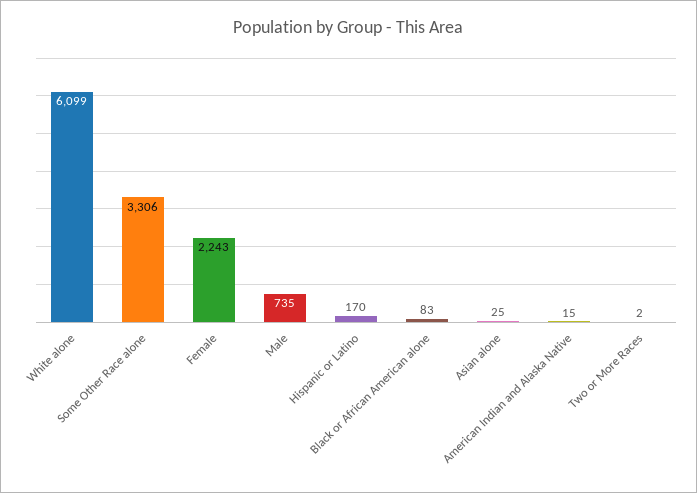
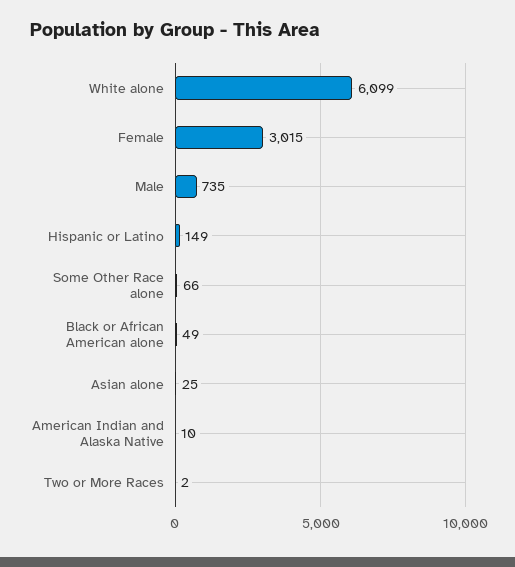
Some Other Race alone: 3306 -> 66
Female: 2243 -> 3015
Hispanic or Latino: 170 -> 149
Black or African American alone: 83 -> 49
American Indian and Alaska Native: 15 -> 10

